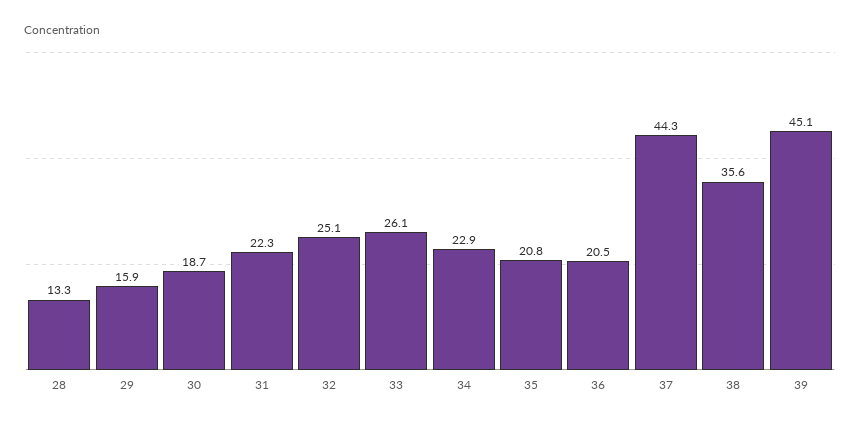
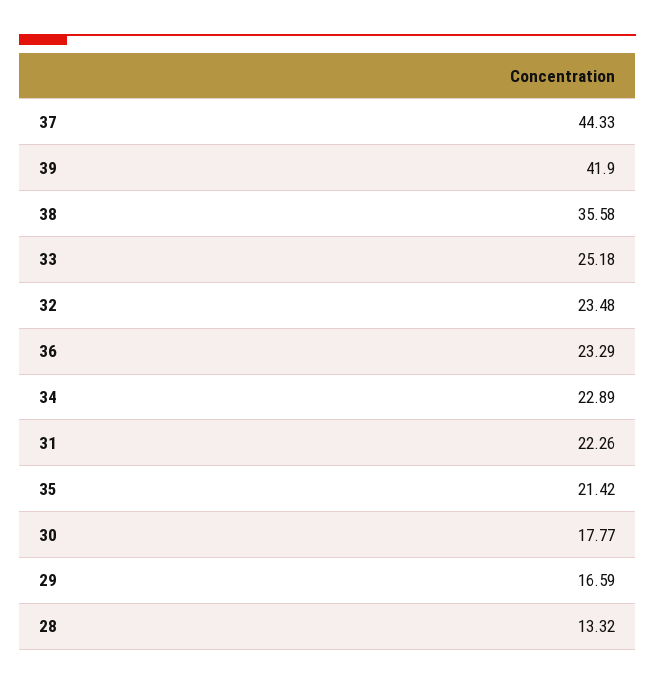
29: 15.9 -> 16.59
30: 18.7 -> 17.77
32: 25.1 -> 23.48
33: 26.1 -> 25.18
35: 20.8 -> 21.42
36: 20.5 -> 23.29
39: 45.1 -> 41.9

